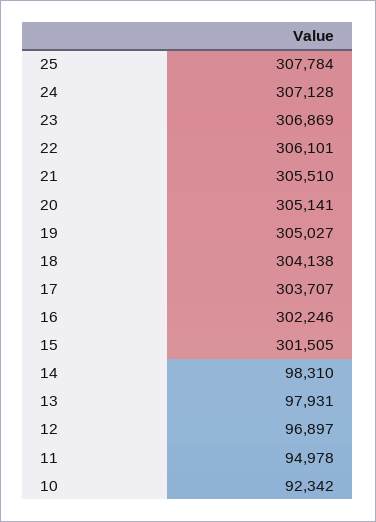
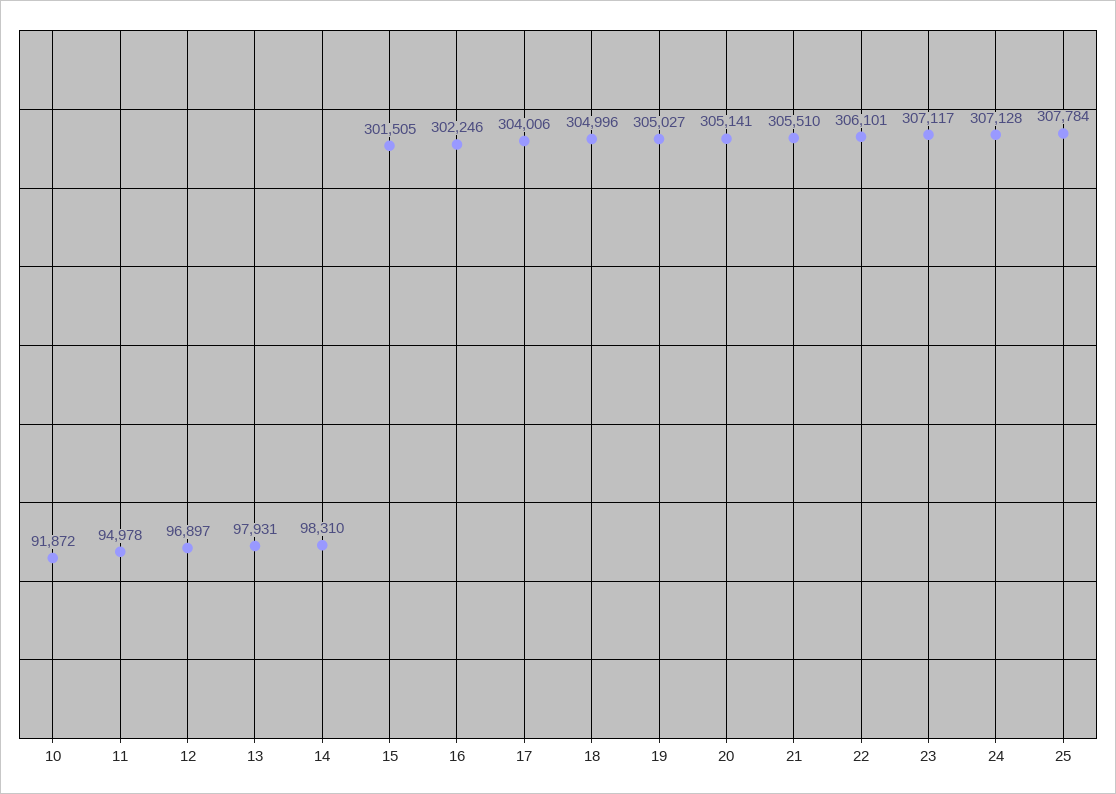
23: 306869 -> 307117
18: 304138 -> 304996
17: 303707 -> 304006
10: 92342 -> 91872

